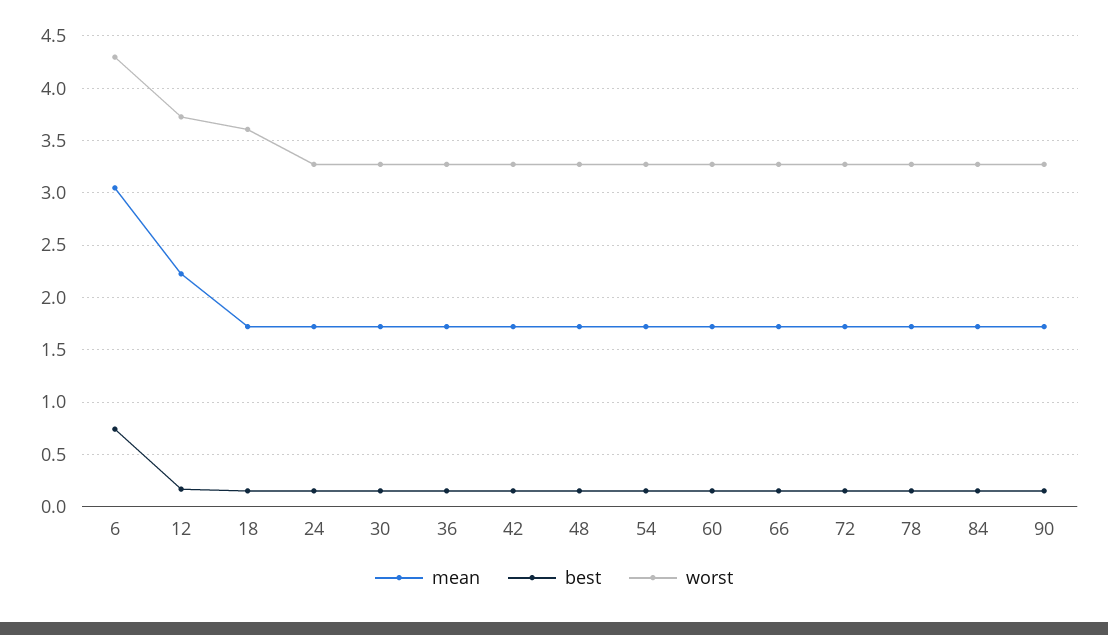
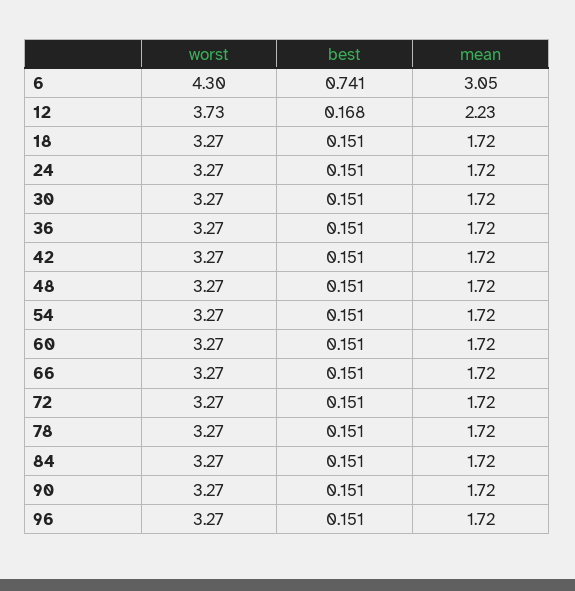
worst, 18: 3.6 -> 3.27
worst, 96: none -> 3.27
best, 96: none -> 0.151
mean, 96: none -> 1.72

